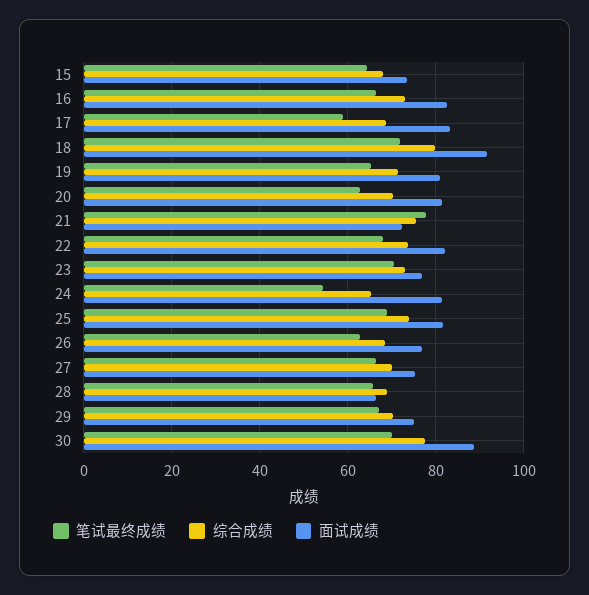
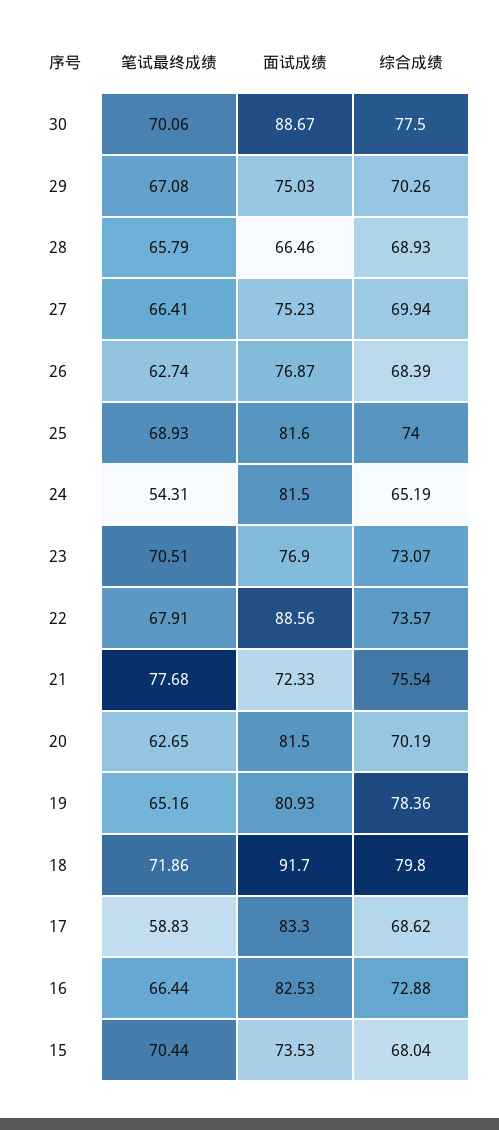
笔试最终成绩, 15: 64 -> 70.44
综合成绩, 19: 72 -> 78.36
面试成绩, 22: 82 -> 88.56

